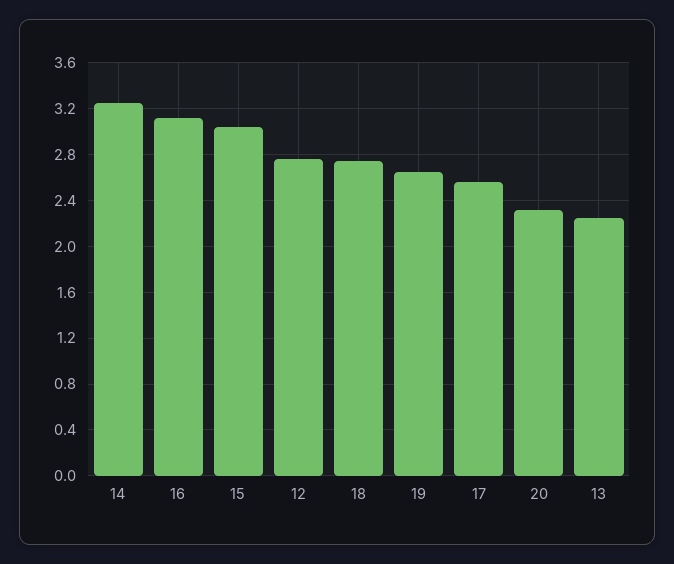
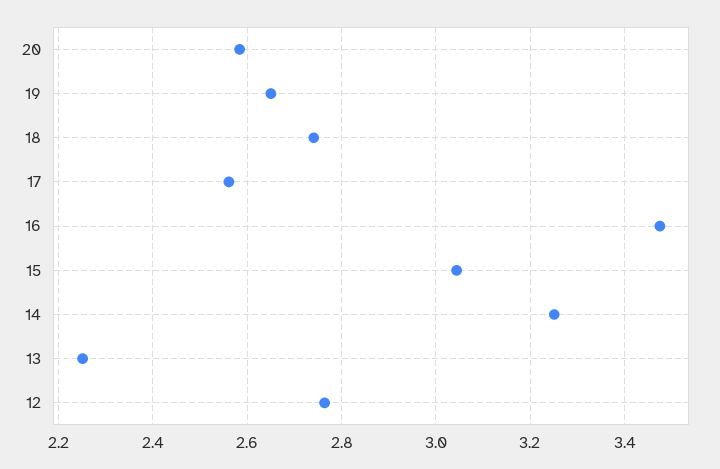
16: 3.1 -> 3.48
20: 2.3 -> 2.58

